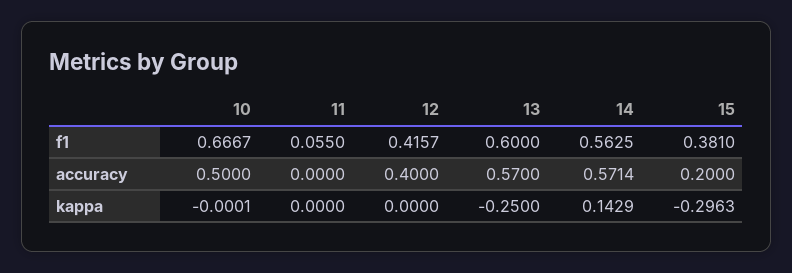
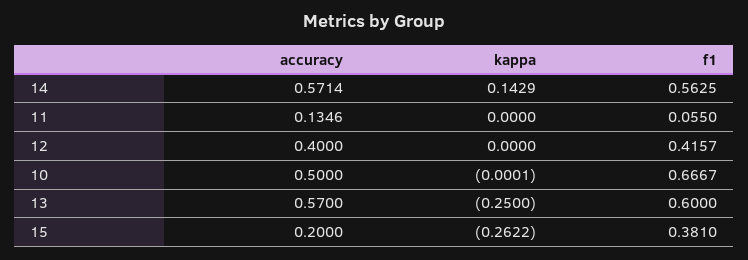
11, accuracy: 0 -> 0.1346
15, kappa: -0.2963 -> -0.2622

